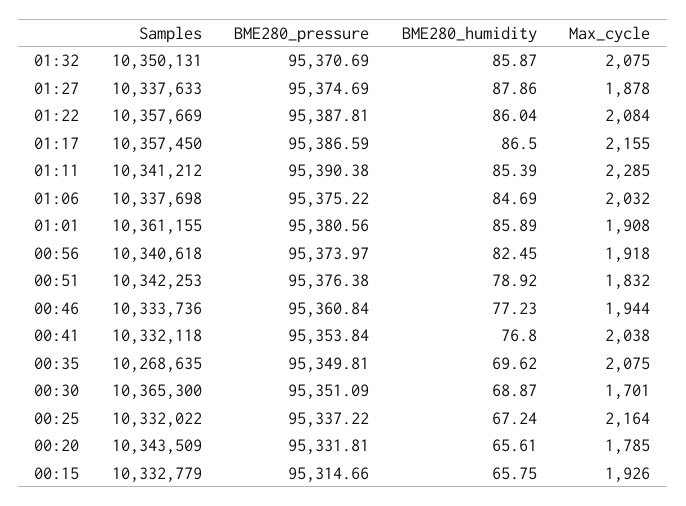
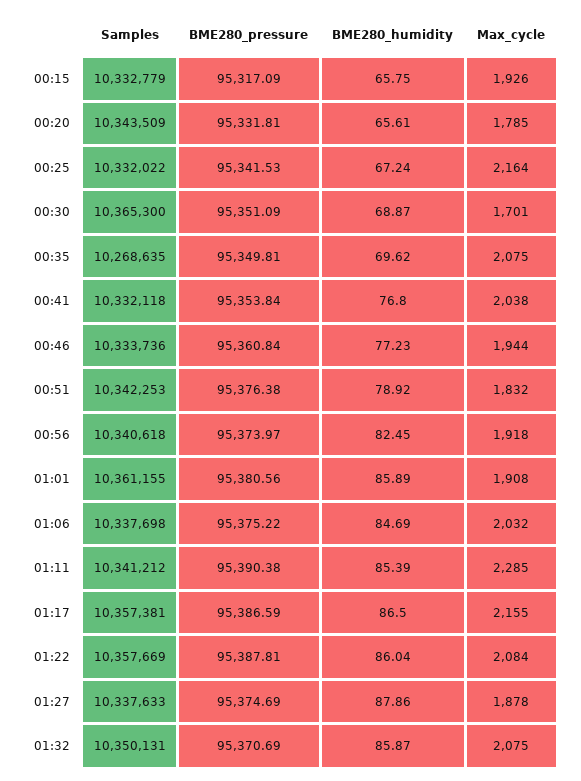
Samples, 01:17: 10357450 -> 10357381
BME280_pressure, 00:25: 95337.22 -> 95341.53
BME280_pressure, 00:15: 95314.66 -> 95317.09

